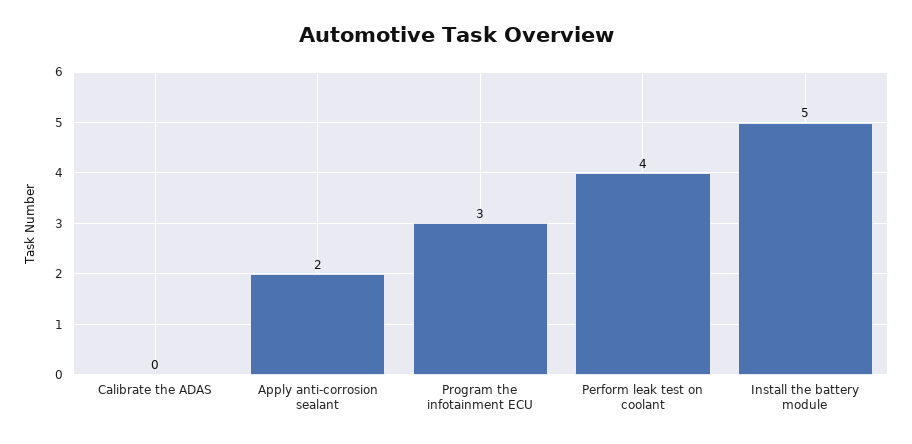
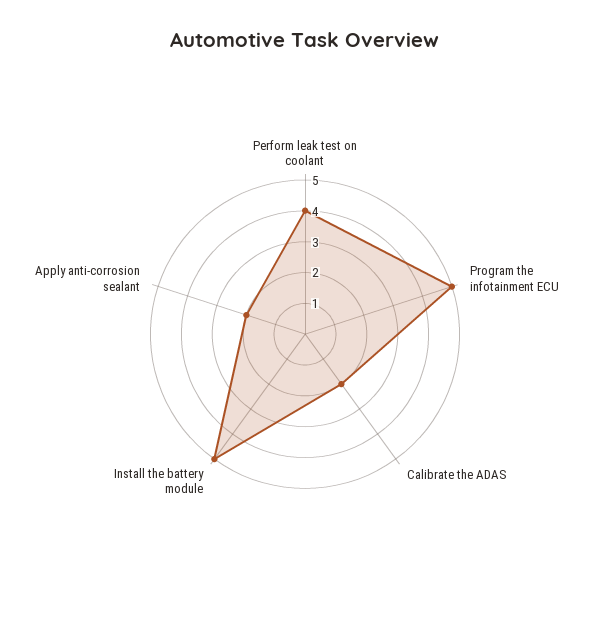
Calibrate the ADAS: 0 -> 2
Program the infotainment ECU: 3 -> 5

